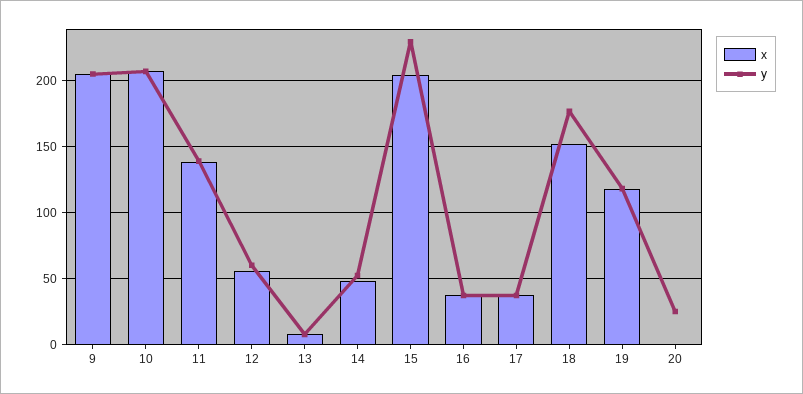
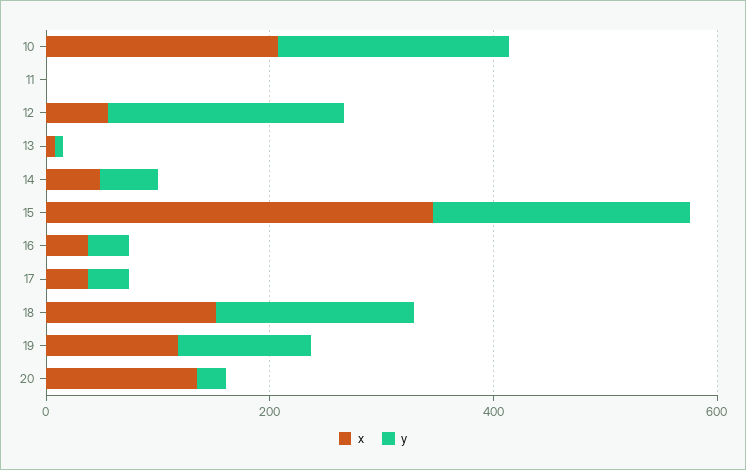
x, 9: 205 -> none
y, 9: 205 -> none
x, 11: 140 -> 0
y, 11: 140 -> 0
y, 12: 60 -> 200
x, 15: 205 -> 350
x, 20: 0 -> 150

